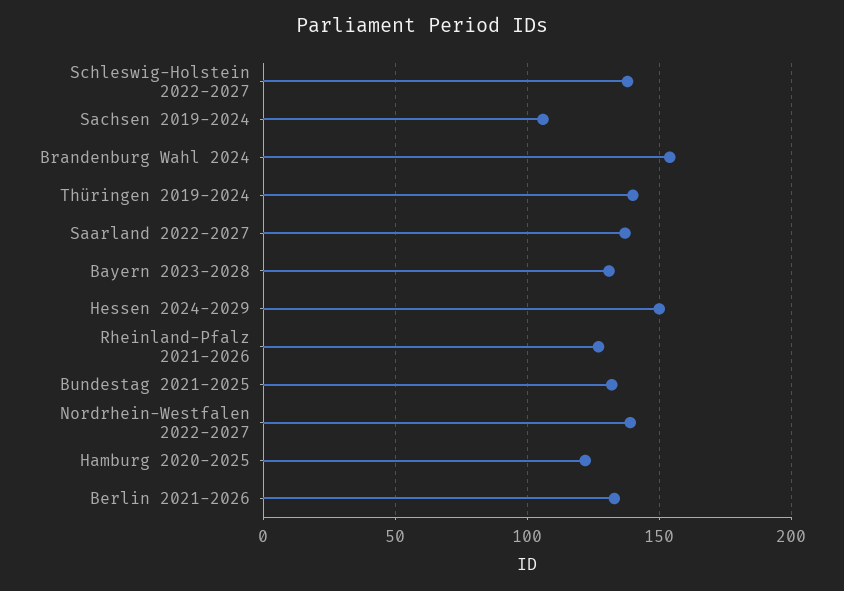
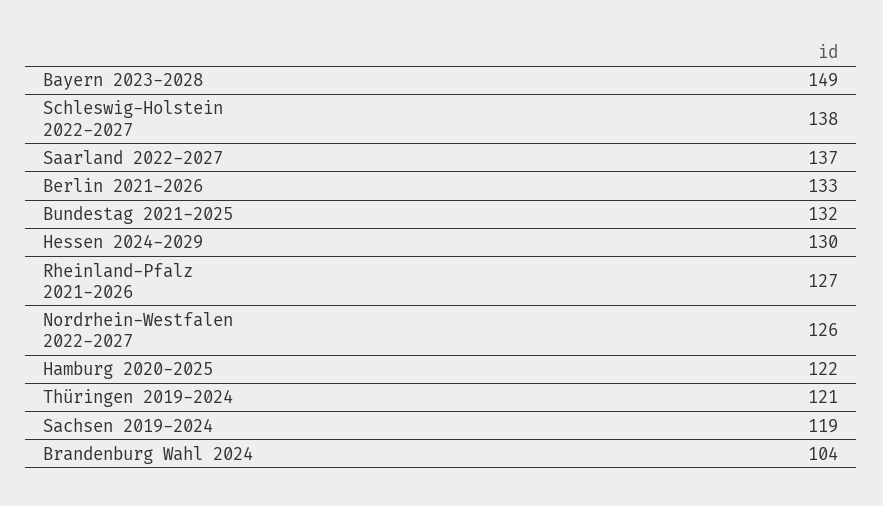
Sachsen 2019-2024: 105 -> 119
Brandenburg Wahl 2024: 155 -> 104
Thüringen 2019-2024: 140 -> 121
Bayern 2023-2028: 130 -> 149
Hessen 2024-2029: 150 -> 130
Nordrhein-Westfalen 2022-2027: 140 -> 126

